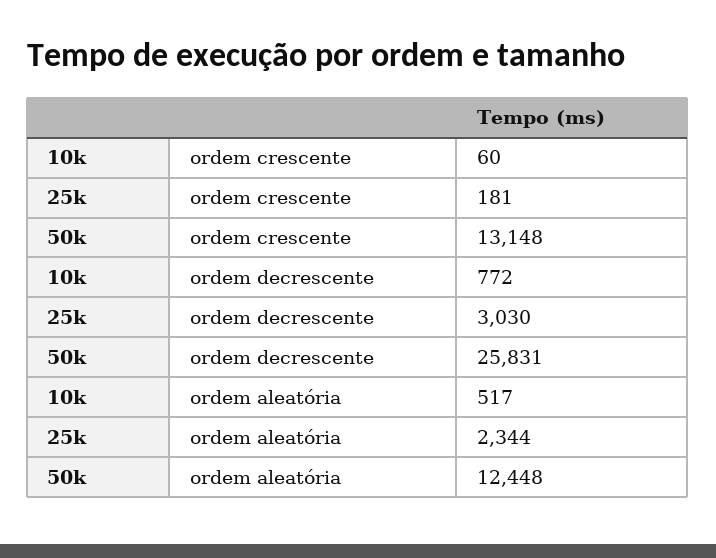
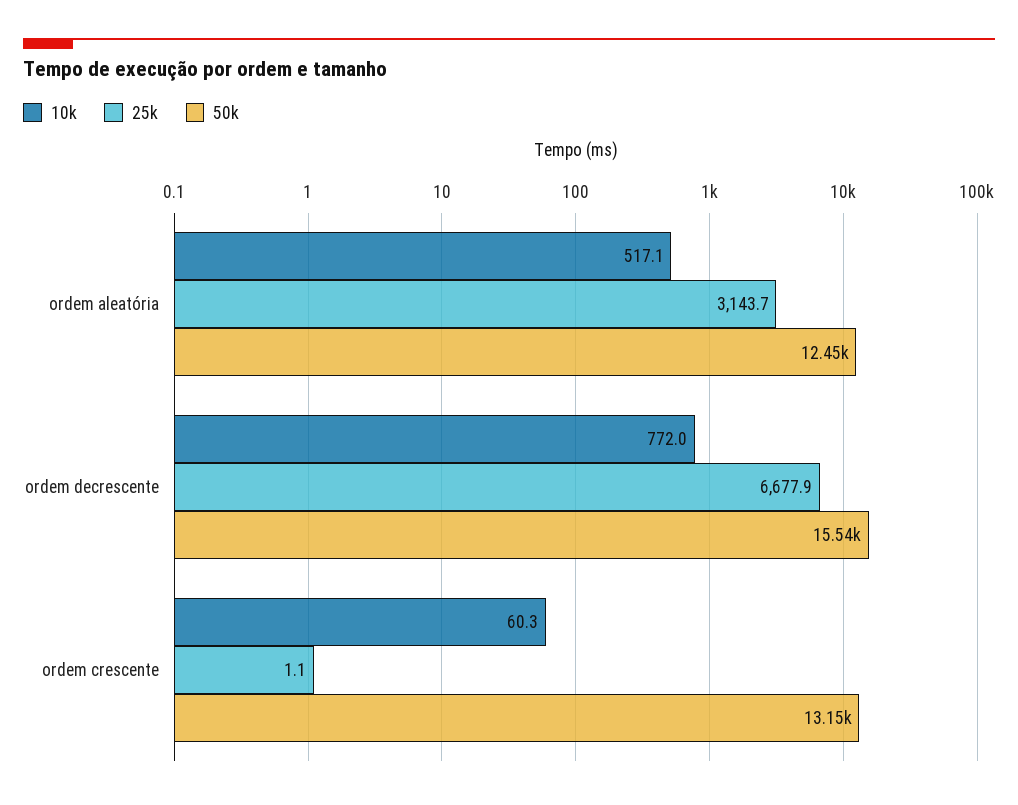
25k, ordem crescente: 181 -> 1.1
25k, ordem decrescente: 3030 -> 6677.9
50k, ordem decrescente: 25831 -> 15540
25k, ordem aleatória: 2344 -> 3143.7

